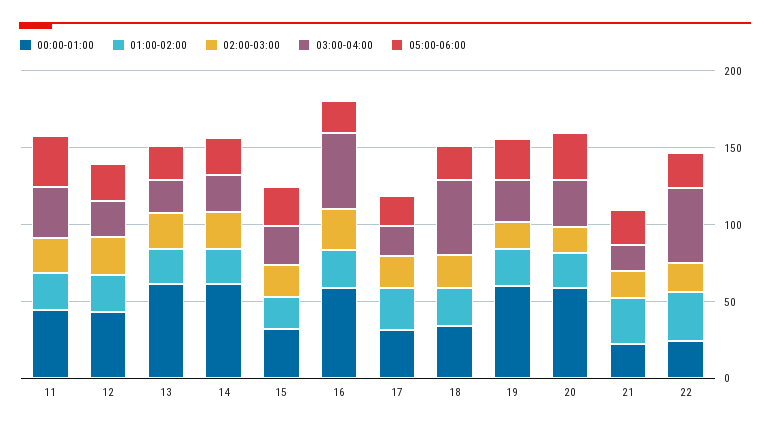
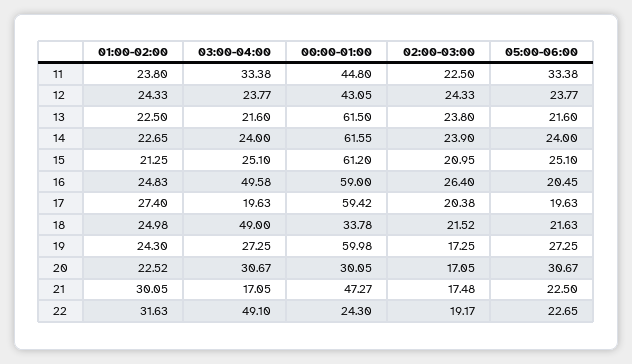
00:00-01:00, 15: 30 -> 61.2
00:00-01:00, 17: 30 -> 59.42
00:00-01:00, 20: 60 -> 30.05
00:00-01:00, 21: 20 -> 47.27

